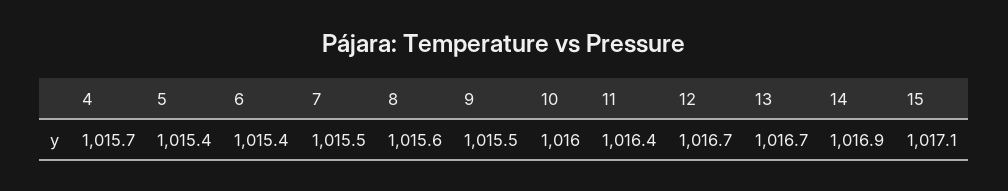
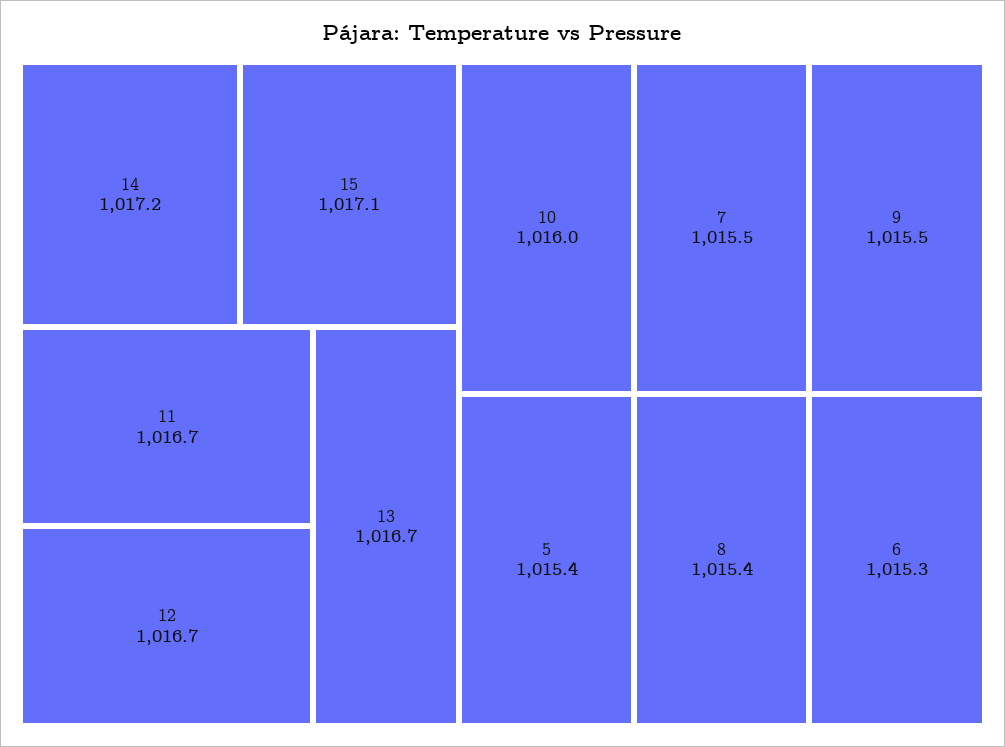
4: 1015.7 -> none
6: 1015.4 -> 1015.3
8: 1015.6 -> 1015.4
11: 1016.4 -> 1016.7
14: 1016.9 -> 1017.2

